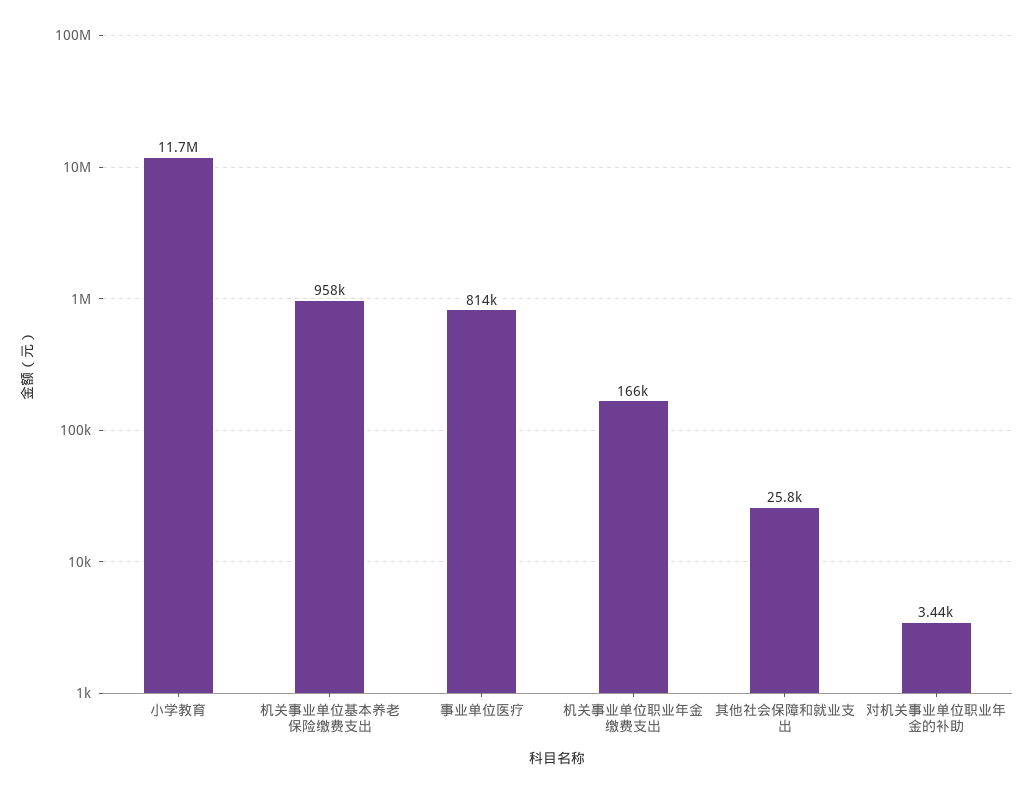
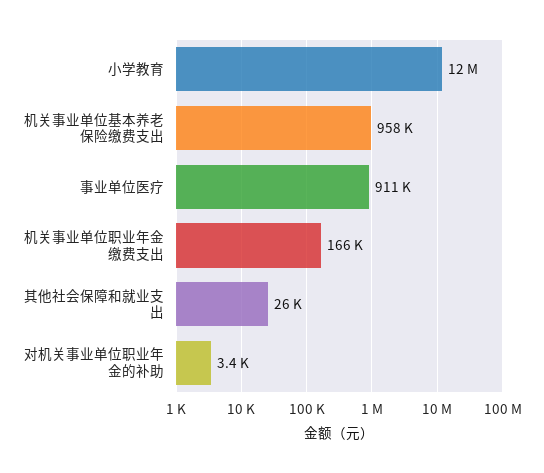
事业单位医疗: 814000 -> 911000

